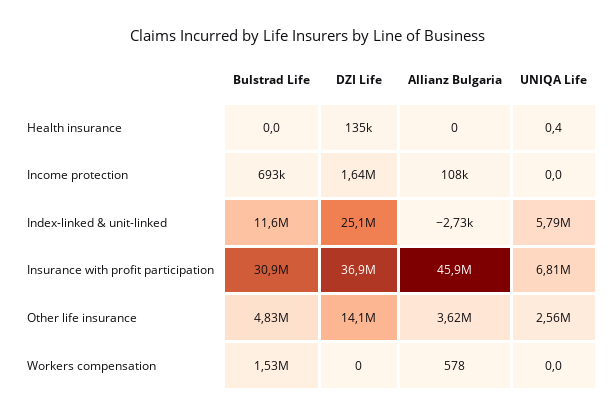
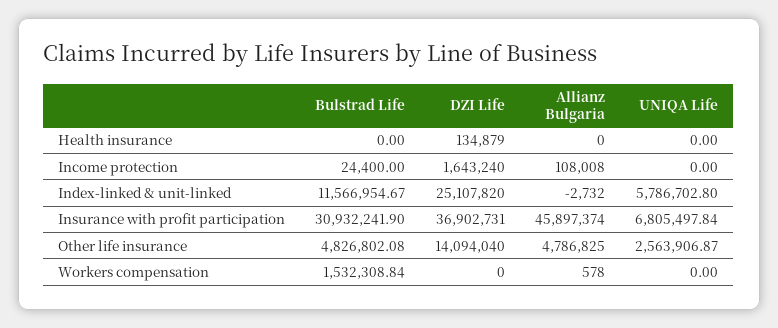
UNIQA Life, Health insurance: 0.4 -> 0
Bulstrad Life, Income protection: 693000 -> 24400
Allianz Bulgaria, Other life insurance: 3620000 -> 4786825

